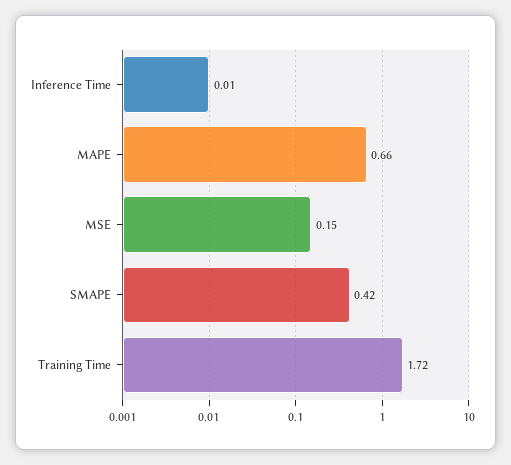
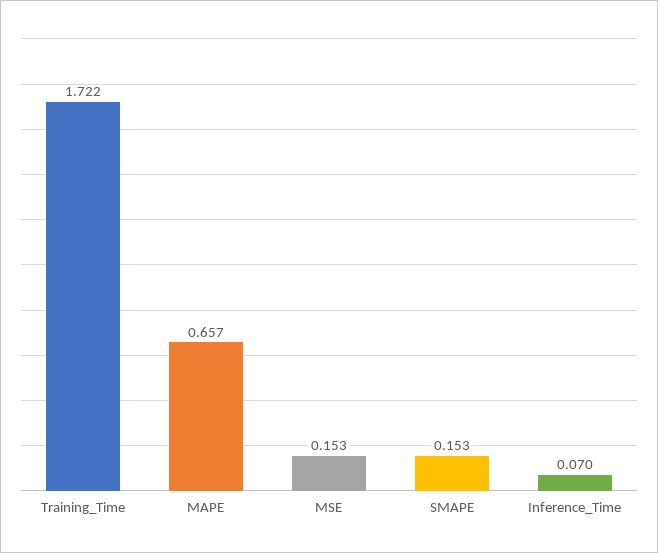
Inference Time: 0.01 -> 0.07
SMAPE: 0.42 -> 0.153

